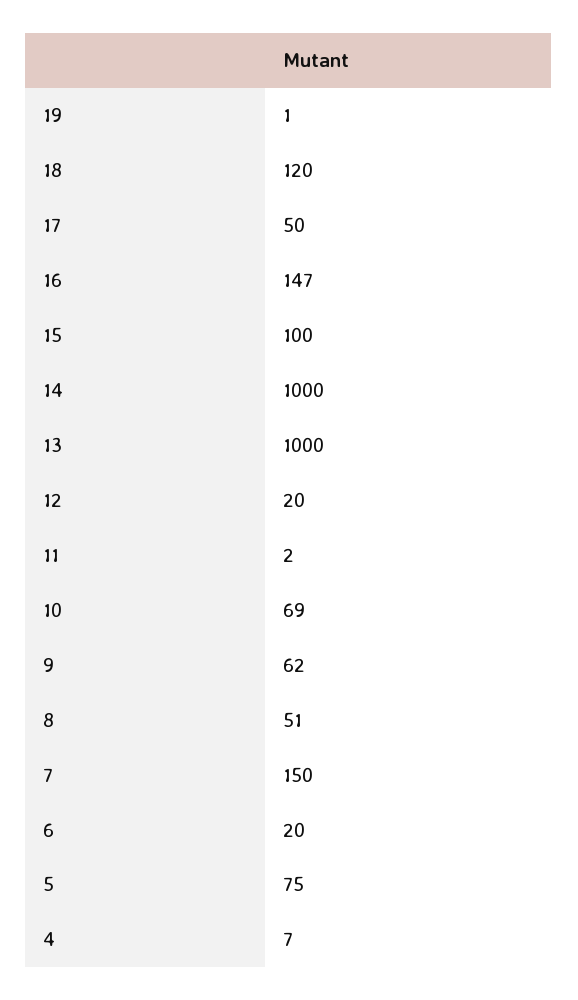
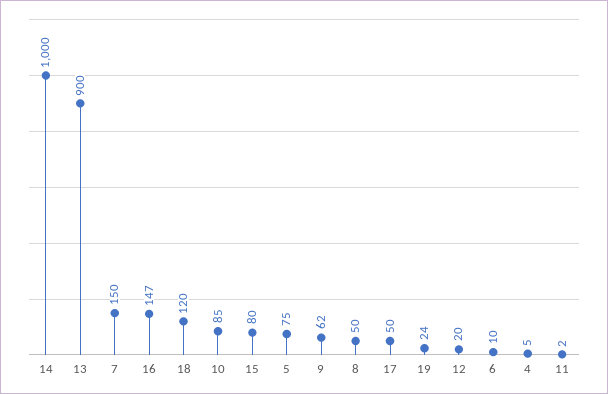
19: 1 -> 24
15: 100 -> 80
13: 1000 -> 900
10: 69 -> 85
8: 51 -> 50
6: 20 -> 10
4: 7 -> 5

